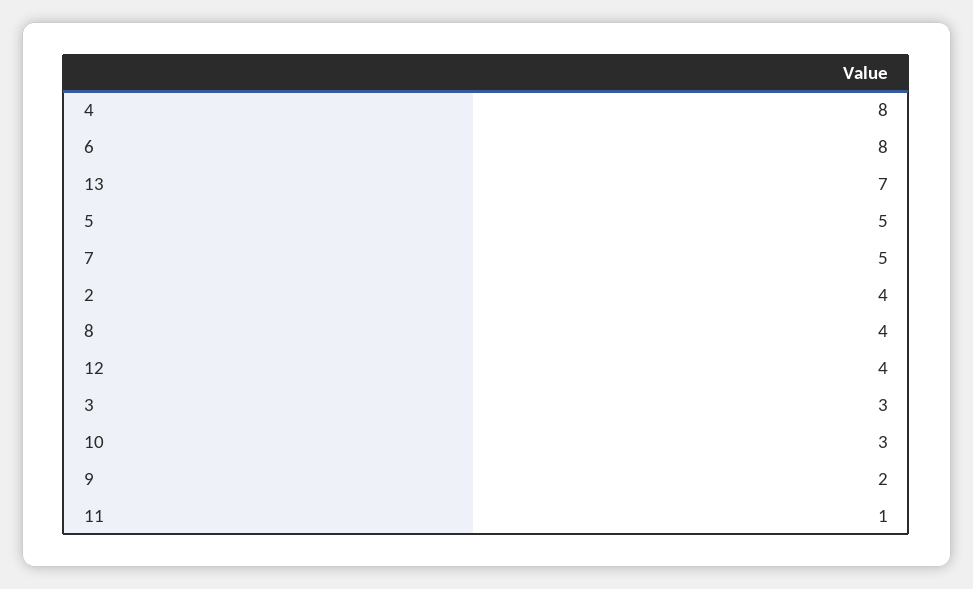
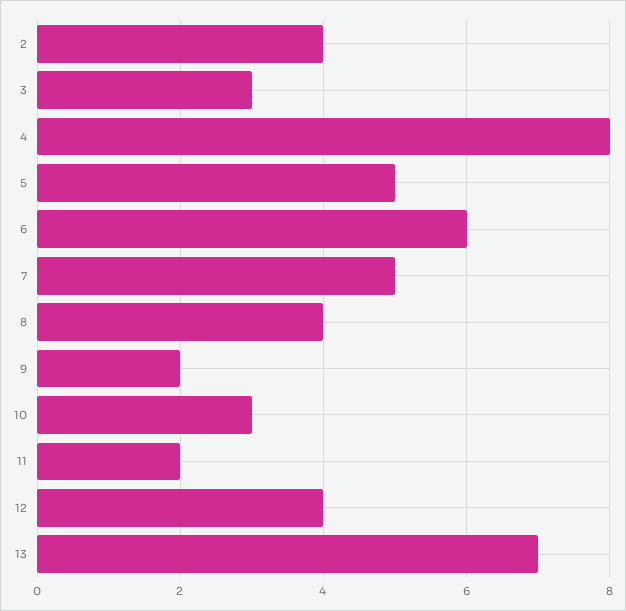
6: 8 -> 6
11: 1 -> 2

